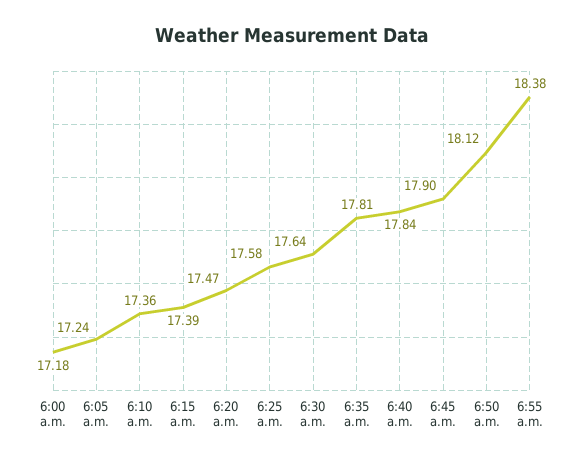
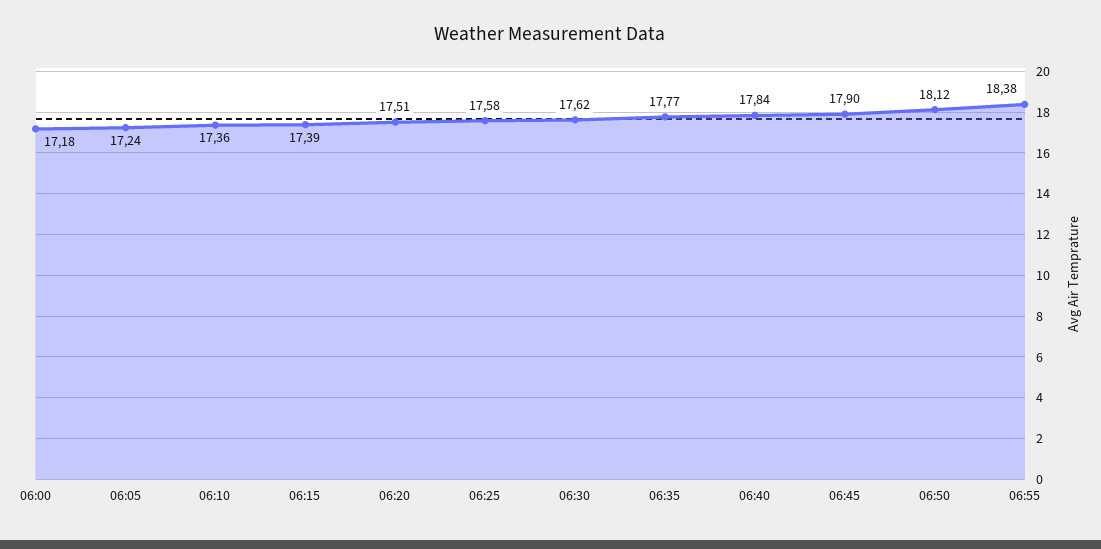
6:20 a.m.: 17.47 -> 17.51
6:30 a.m.: 17.64 -> 17.62
6:35 a.m.: 17.81 -> 17.77

